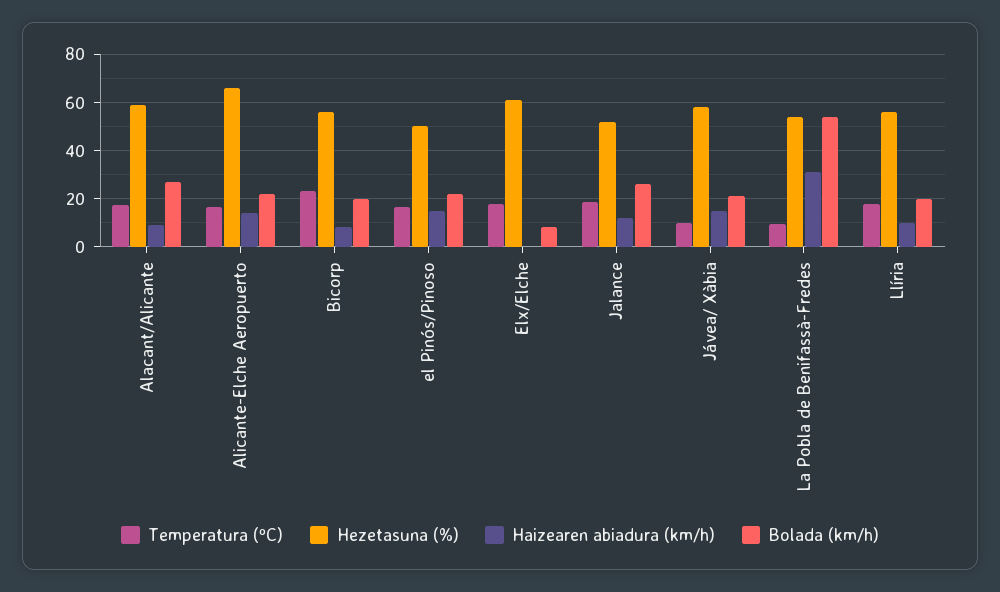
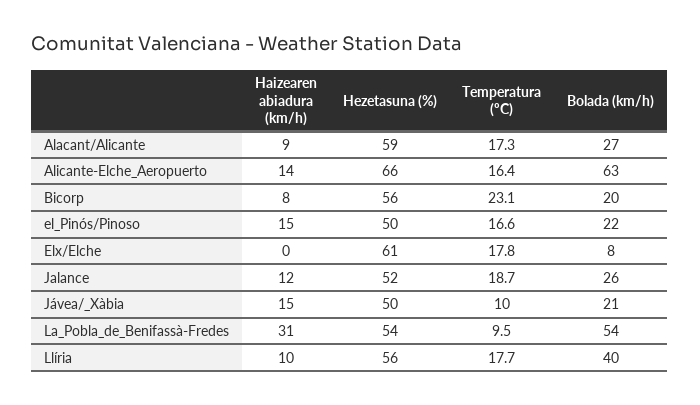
Bolada (km/h), Alicante-Elche Aeropuerto: 22.5 -> 63
Hezetasuna (%), Jávea/ Xàbia: 57.5 -> 50
Bolada (km/h), Llíria: 20 -> 40

